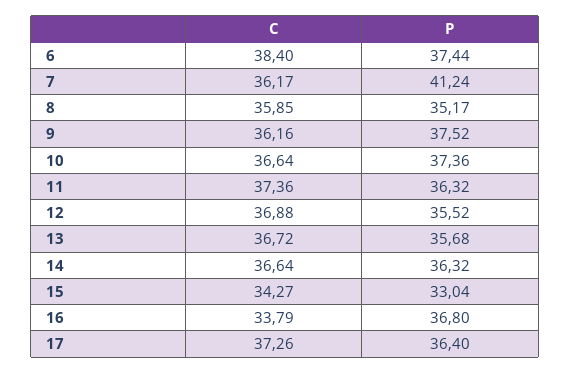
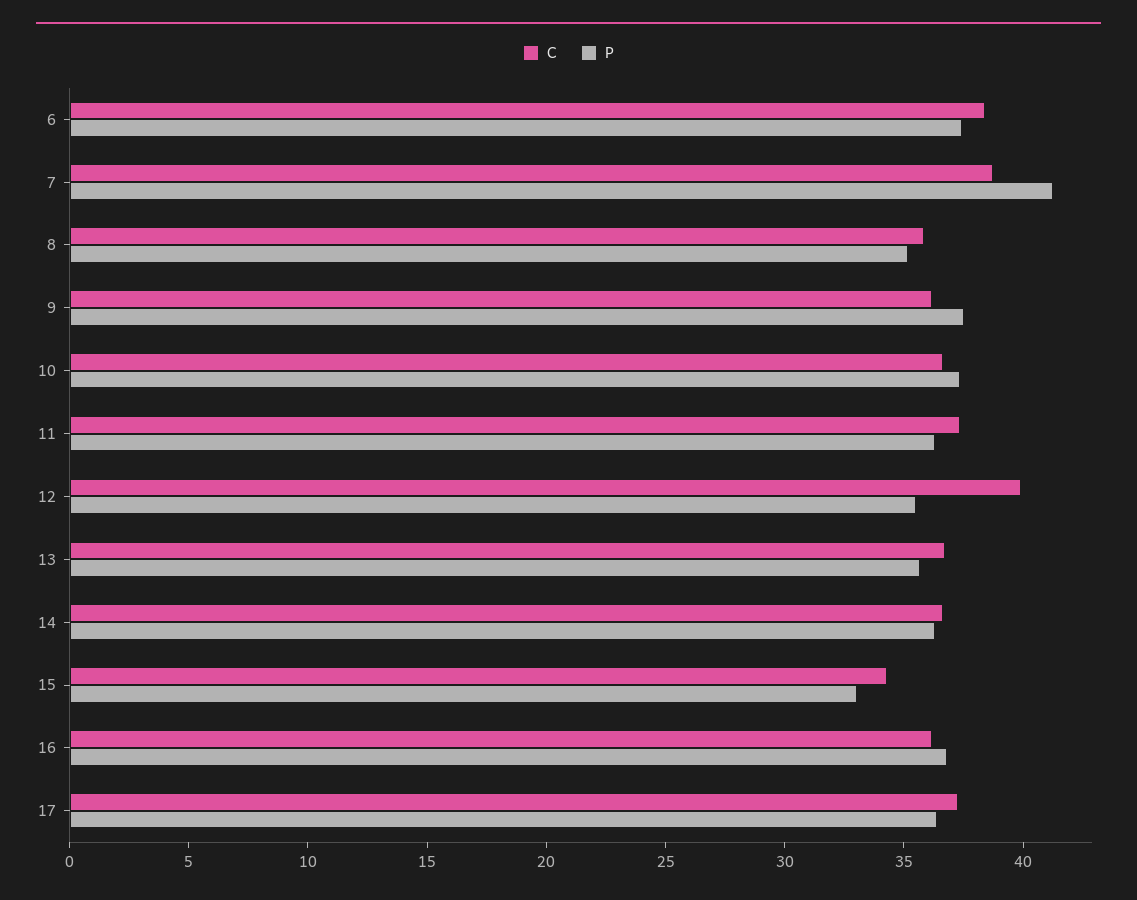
C, 7: 36.17 -> 39
C, 12: 36.88 -> 40
C, 16: 33.79 -> 36

